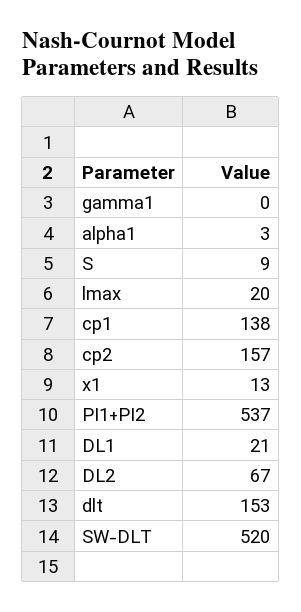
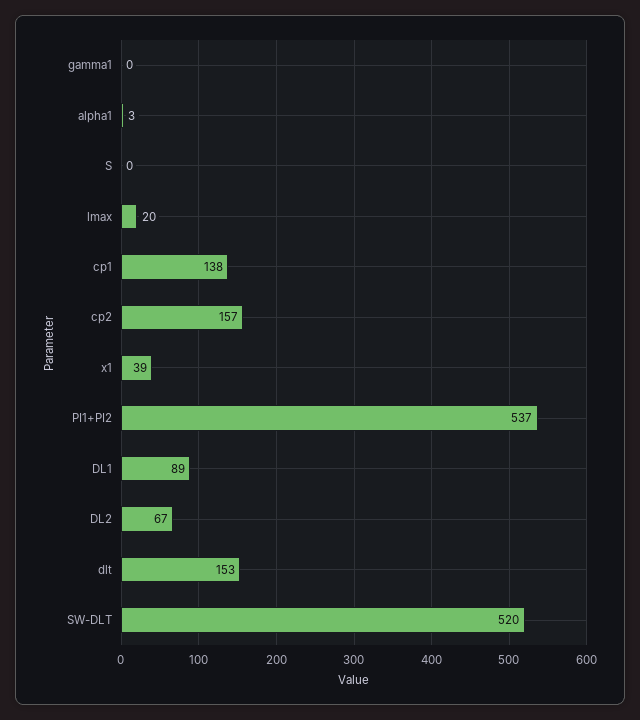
S: 9 -> 0
x1: 13 -> 39
DL1: 21 -> 89

